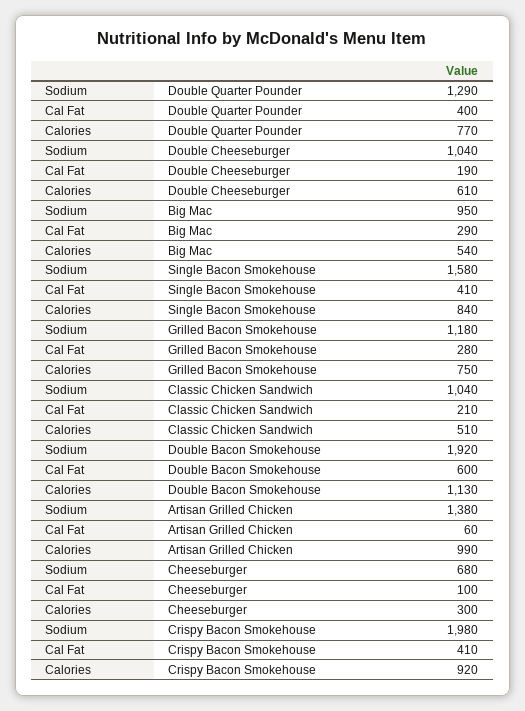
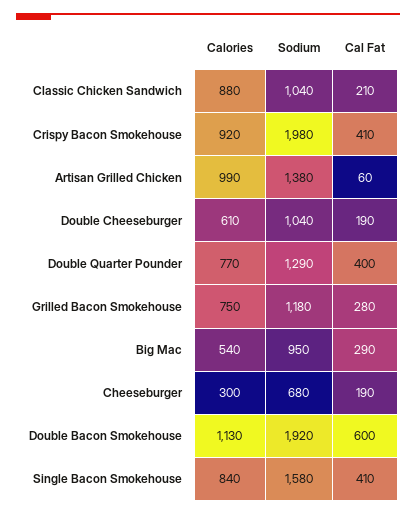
Calories, Classic Chicken Sandwich: 510 -> 880
Cal Fat, Cheeseburger: 100 -> 190

